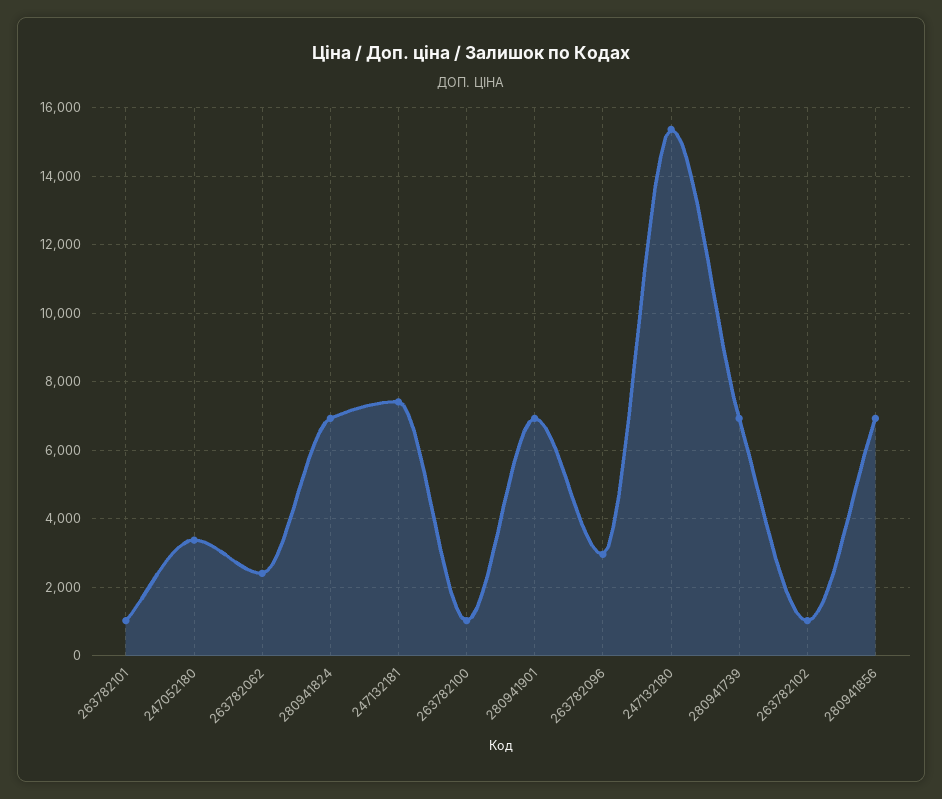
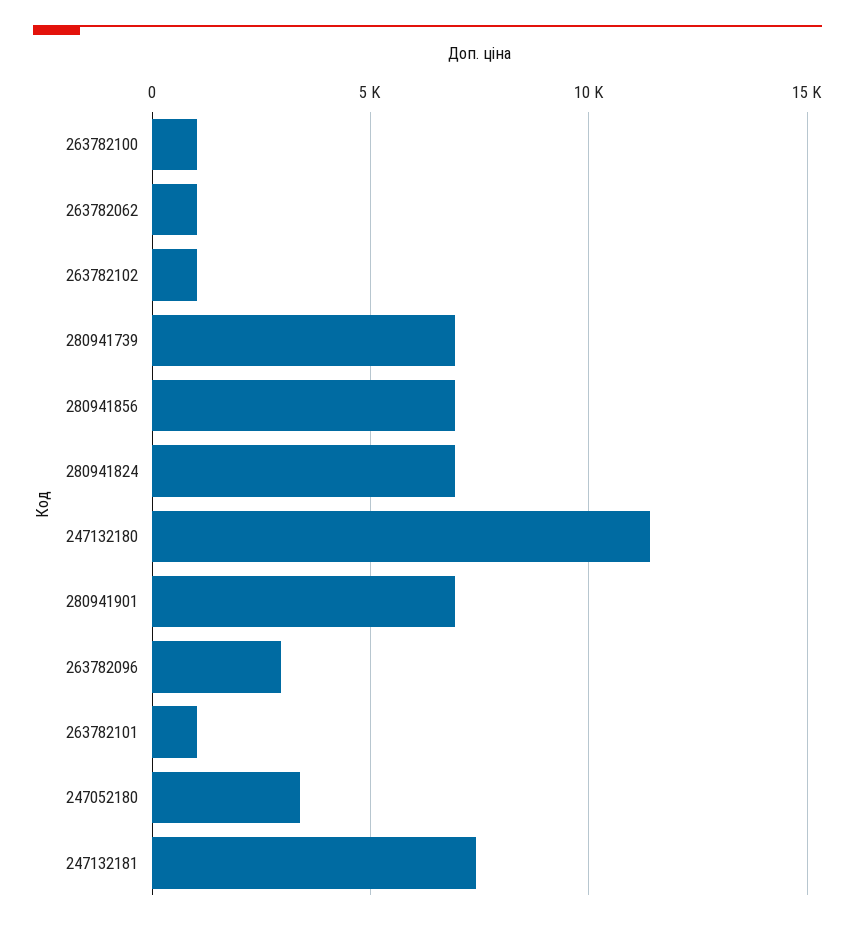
263782062: 2400 -> 1000
247132180: 15400 -> 11500

